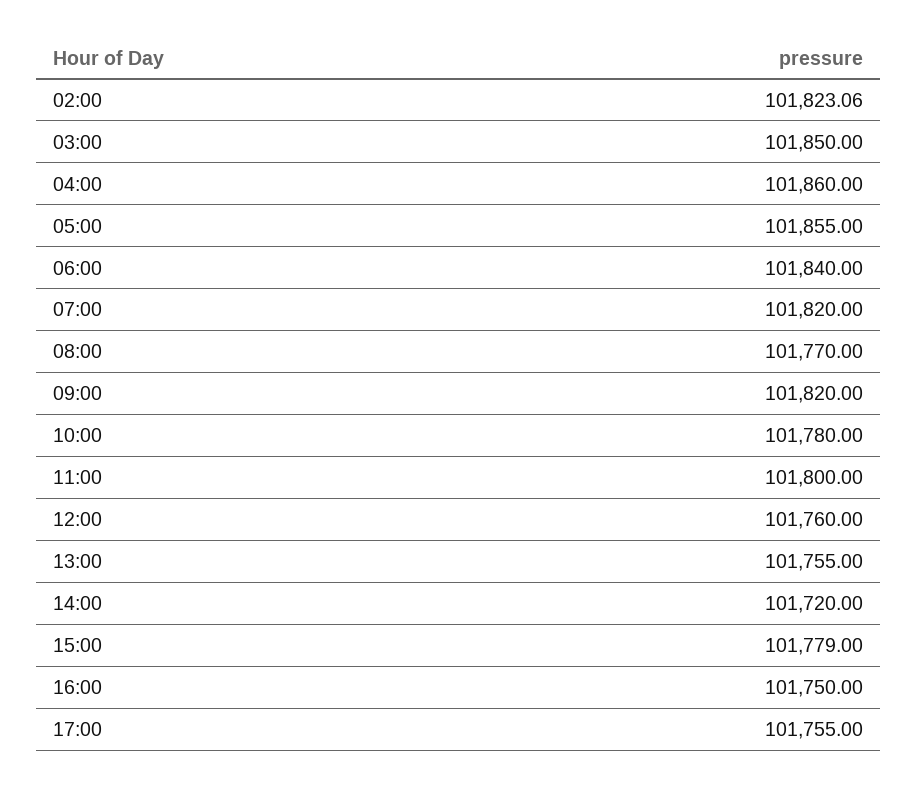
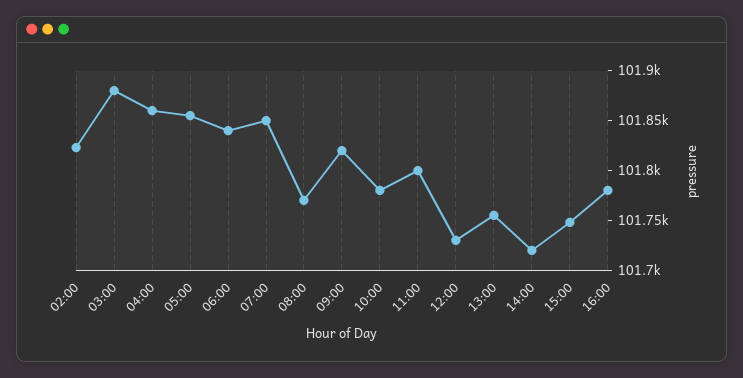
03:00: 101850 -> 101880
07:00: 101820 -> 101850
12:00: 101760 -> 101730
15:00: 101779 -> 101750
16:00: 101750 -> 101780
17:00: 101755 -> none

